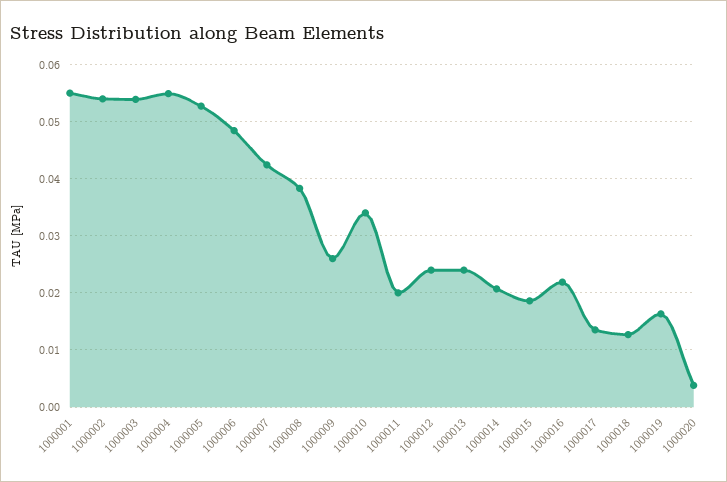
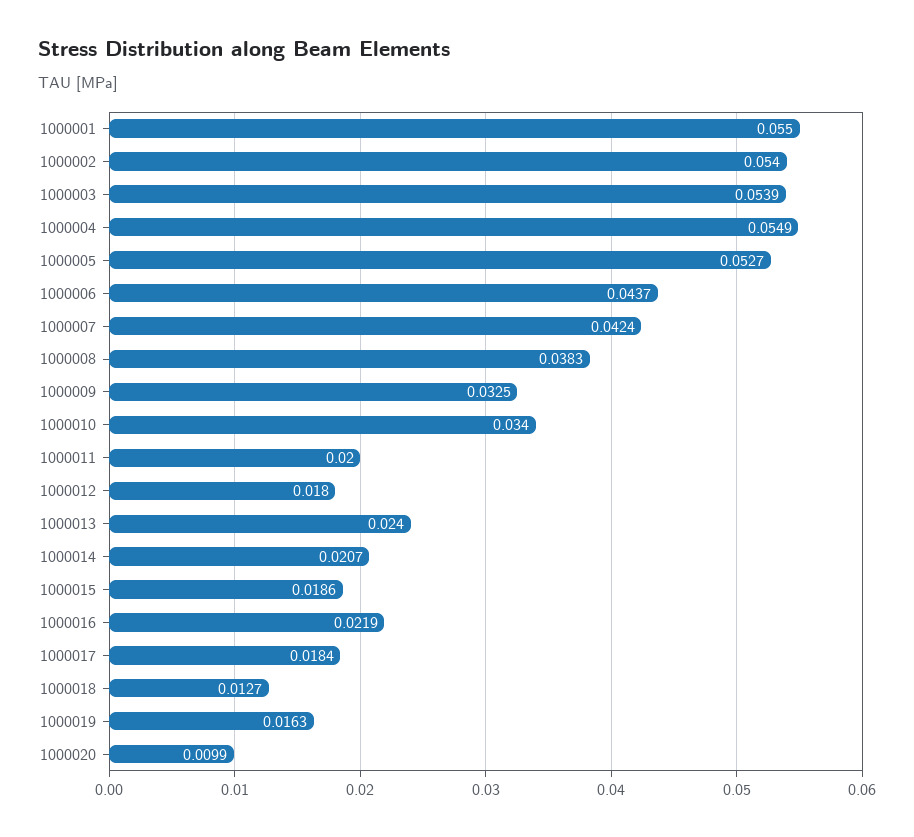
1000006: 0.048 -> 0.0437
1000009: 0.026 -> 0.0325
1000012: 0.024 -> 0.018
1000017: 0.014 -> 0.0184
1000020: 0.004 -> 0.0099

